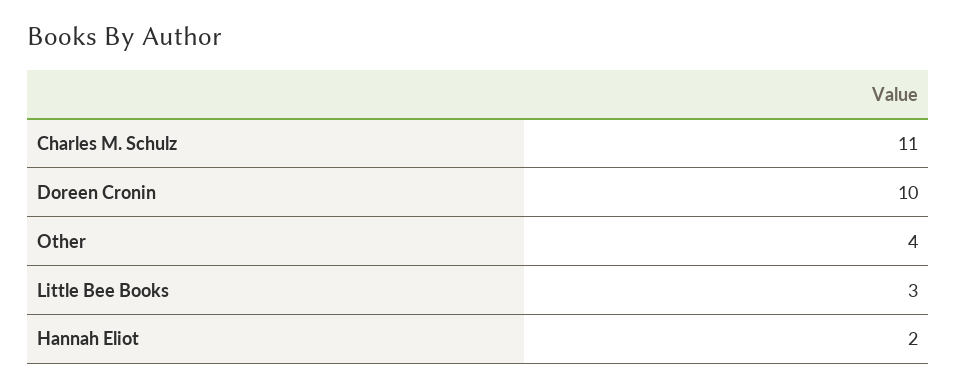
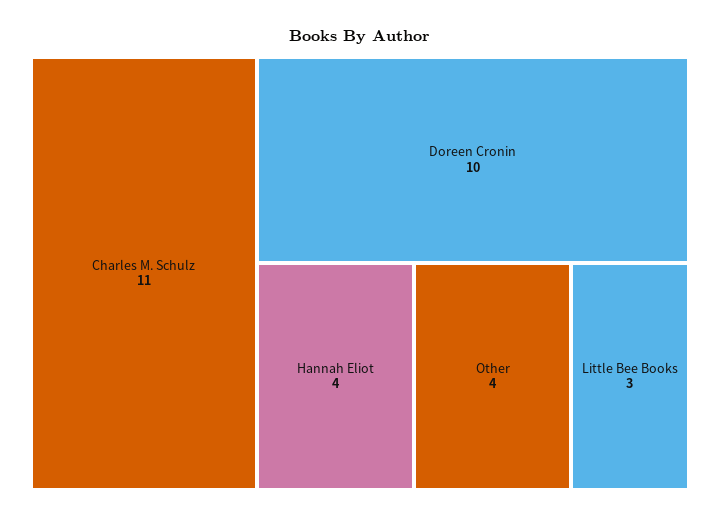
Hannah Eliot: 2 -> 4

